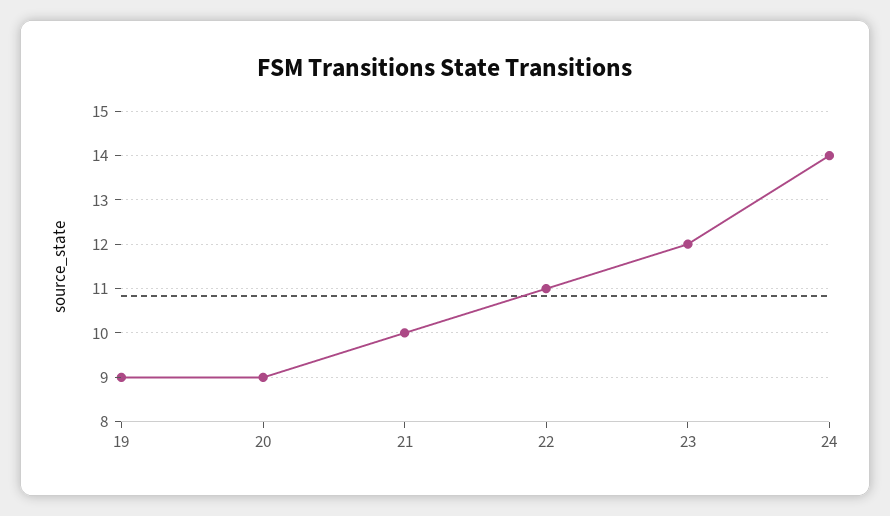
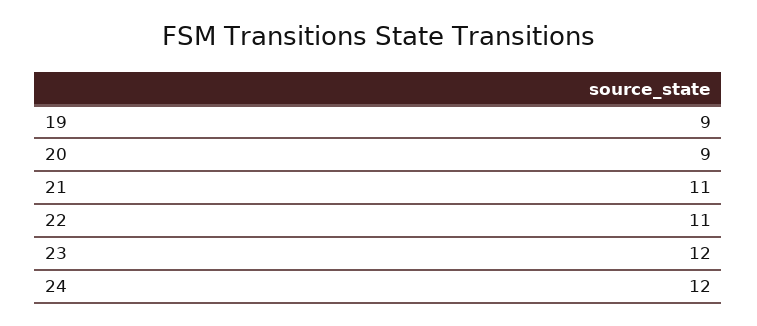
21: 10 -> 11
24: 14 -> 12

